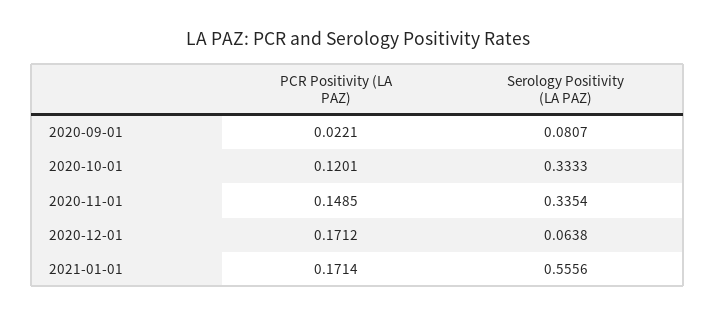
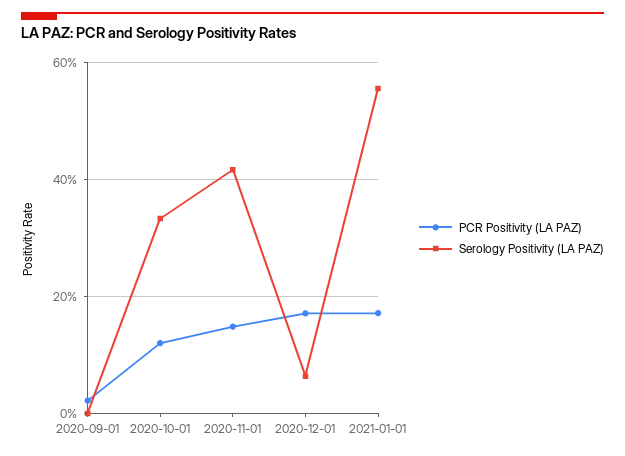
Serology Positivity (LA PAZ), 2020-09-01: 0.0807 -> 0
Serology Positivity (LA PAZ), 2020-11-01: 0.3354 -> 0.42

